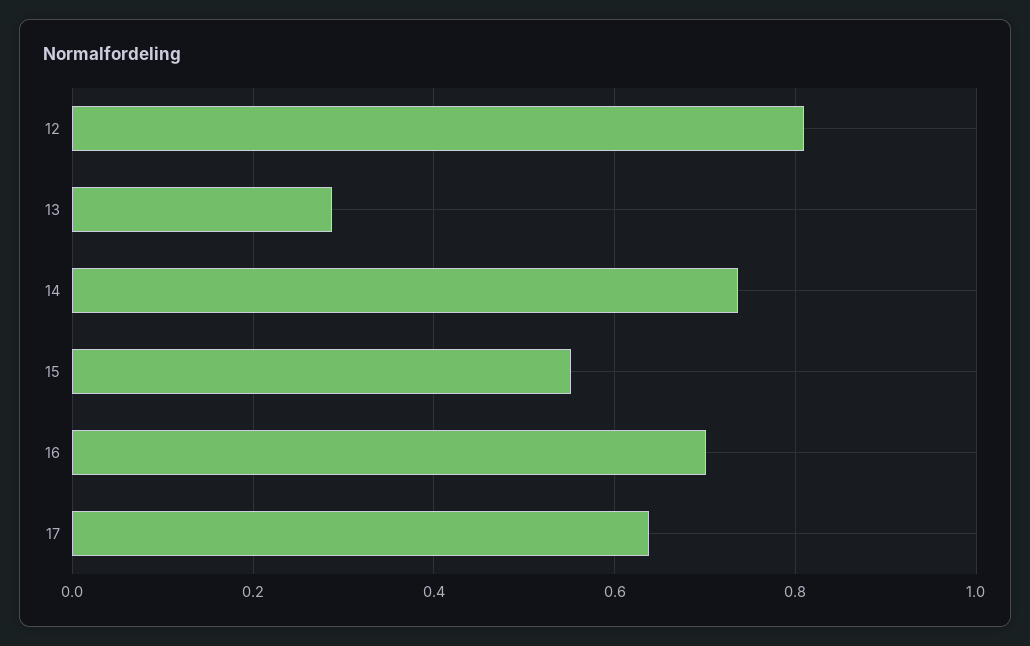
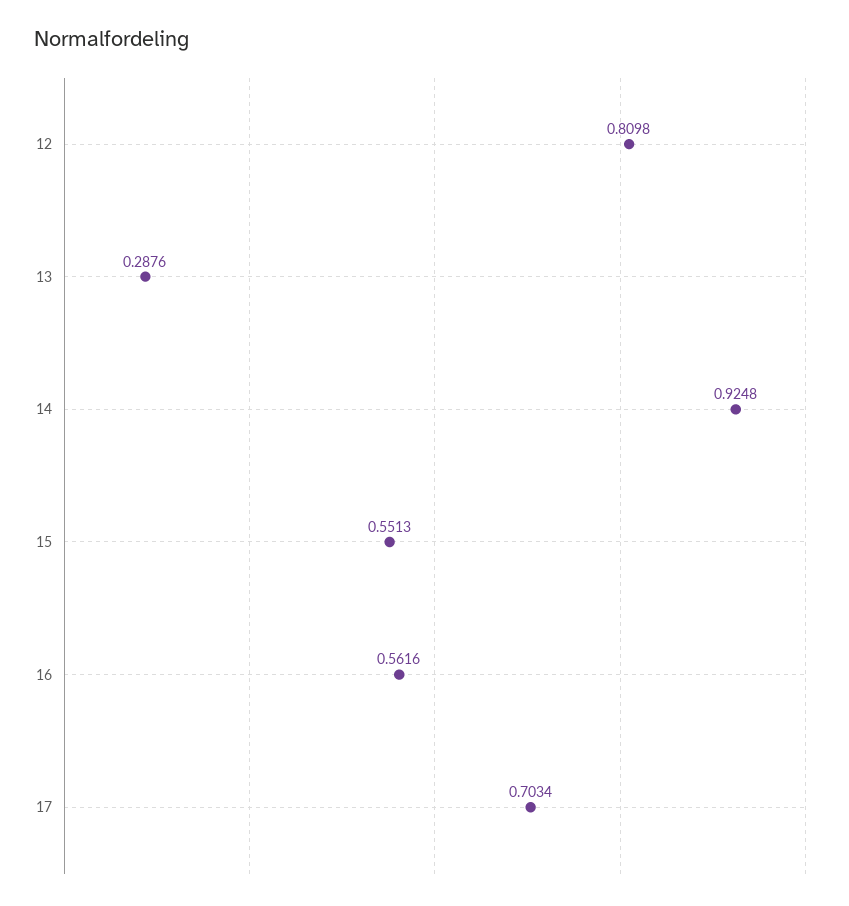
14: 0.74 -> 0.9248
16: 0.7 -> 0.5616
17: 0.64 -> 0.7034

